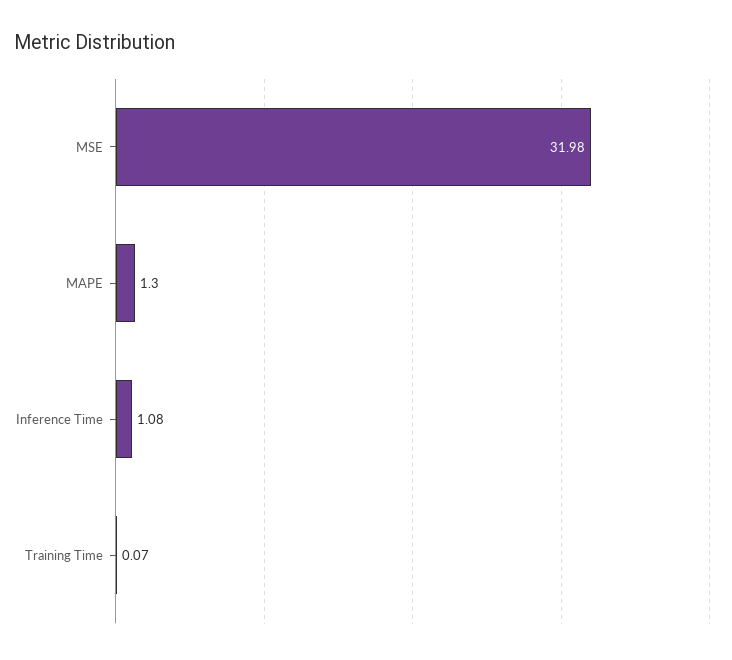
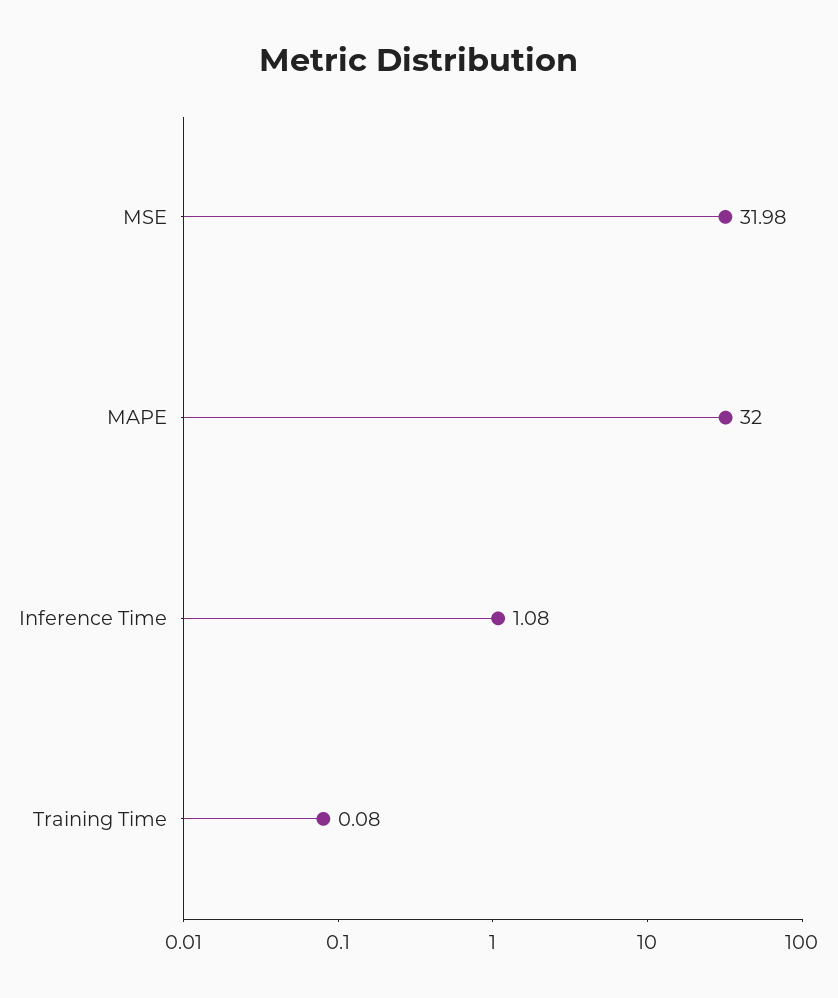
MAPE: 1.3 -> 32
Training Time: 0.07 -> 0.08

